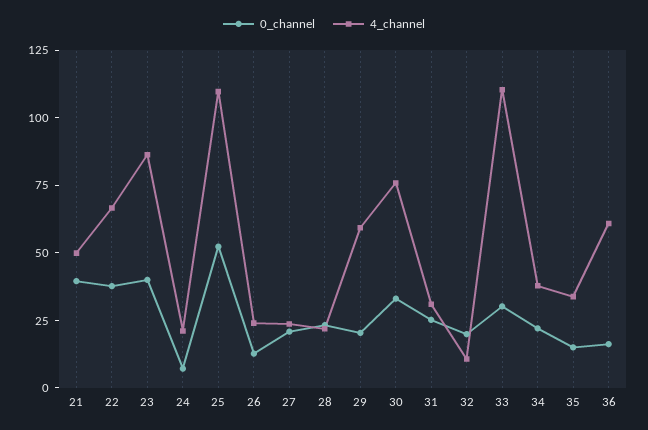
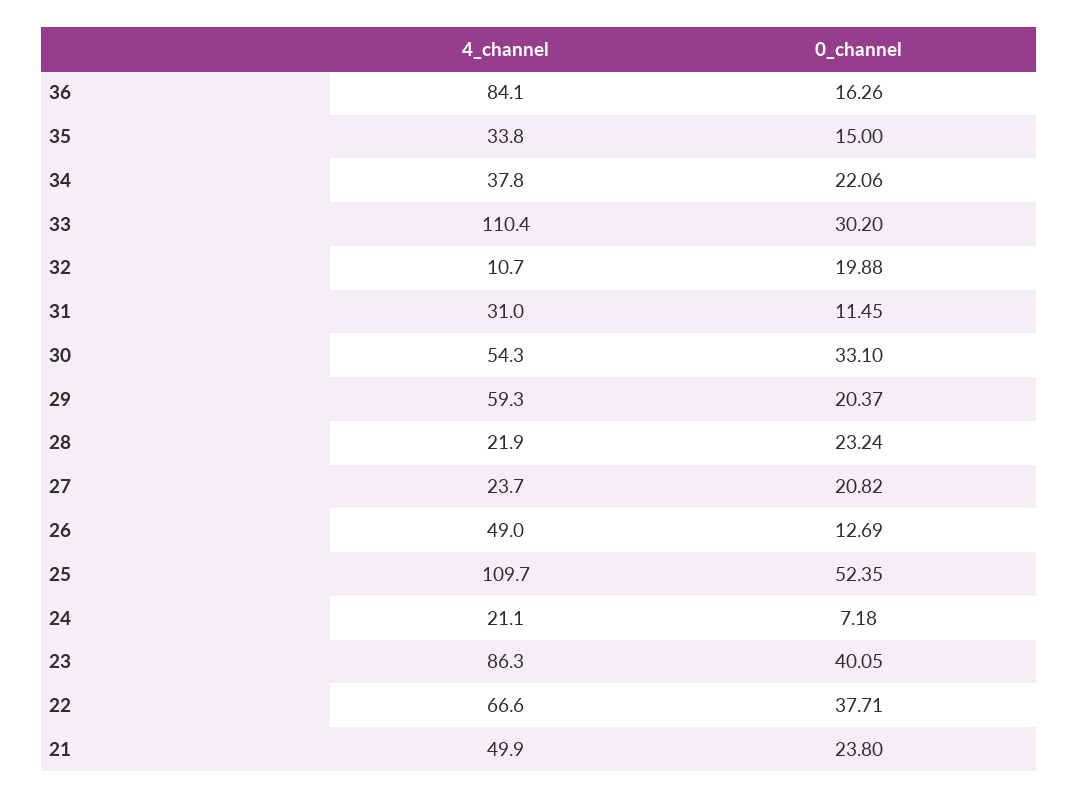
0_channel, 21: 40 -> 23.8
4_channel, 26: 25 -> 49
4_channel, 30: 75 -> 54.3
0_channel, 31: 25 -> 11.45
4_channel, 36: 60 -> 84.1

